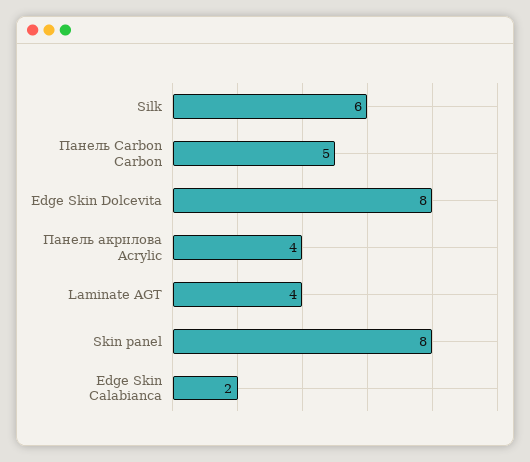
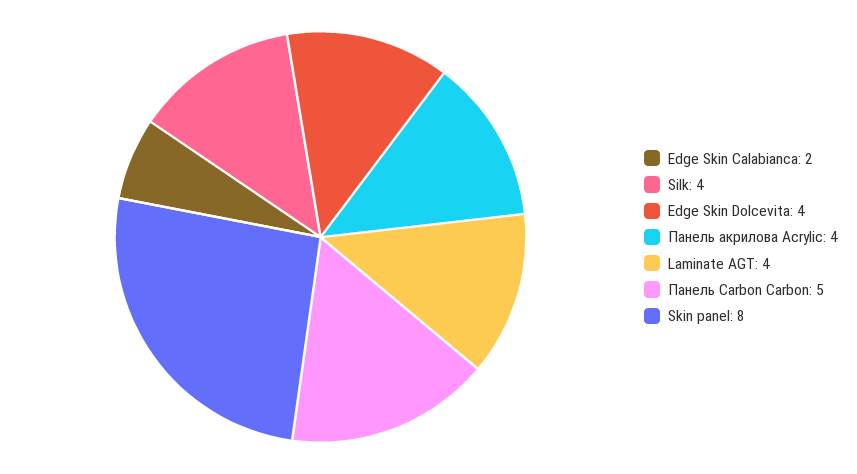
Silk: 6 -> 4
Edge Skin Dolcevita: 8 -> 4

